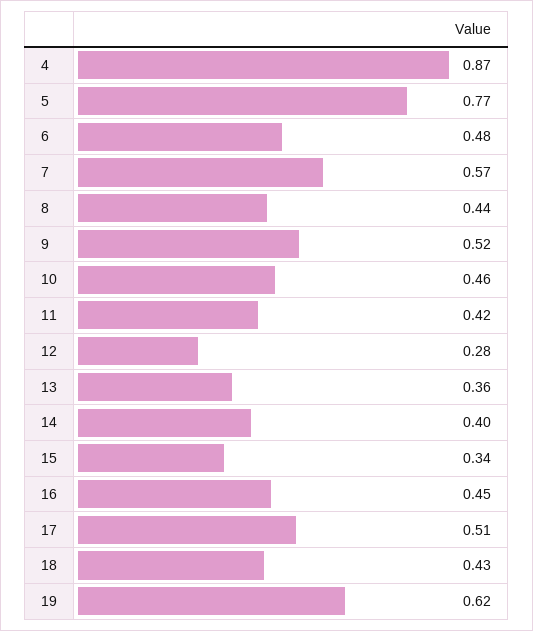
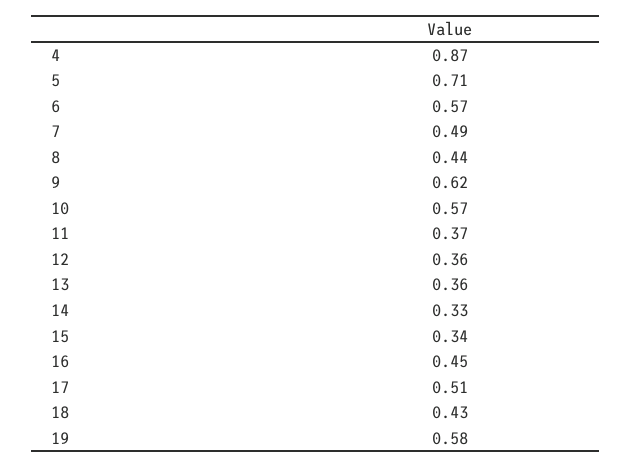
5: 0.77 -> 0.71
6: 0.48 -> 0.57
7: 0.57 -> 0.49
9: 0.52 -> 0.62
10: 0.46 -> 0.57
11: 0.42 -> 0.37
12: 0.28 -> 0.36
14: 0.4 -> 0.33
19: 0.62 -> 0.58

